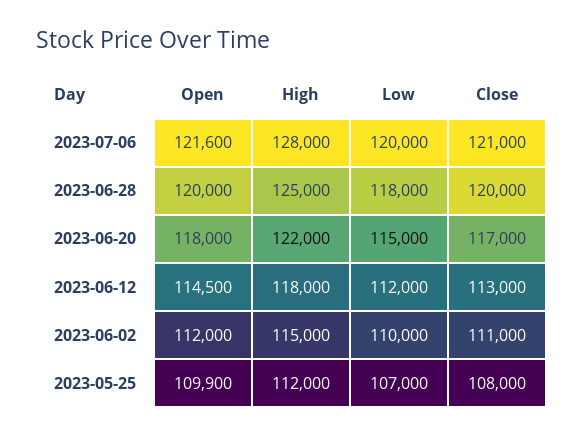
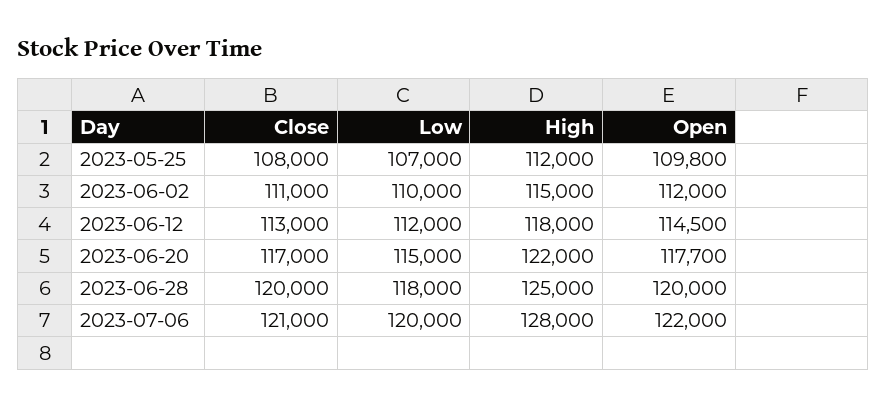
Open, 2023-07-06: 121600 -> 122000
Open, 2023-06-20: 118000 -> 117700
Open, 2023-05-25: 109900 -> 109800

